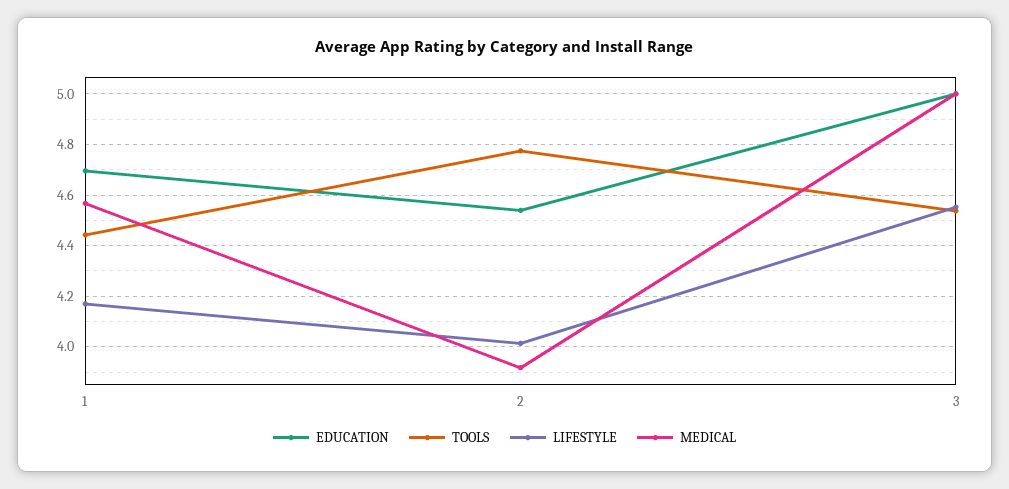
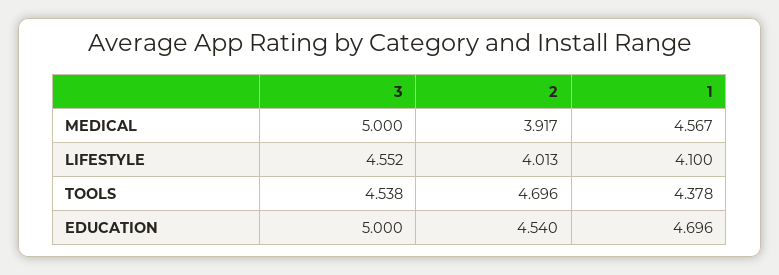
TOOLS, 1: 4.45 -> 4.378
LIFESTYLE, 1: 4.175 -> 4.1
TOOLS, 2: 4.775 -> 4.696

